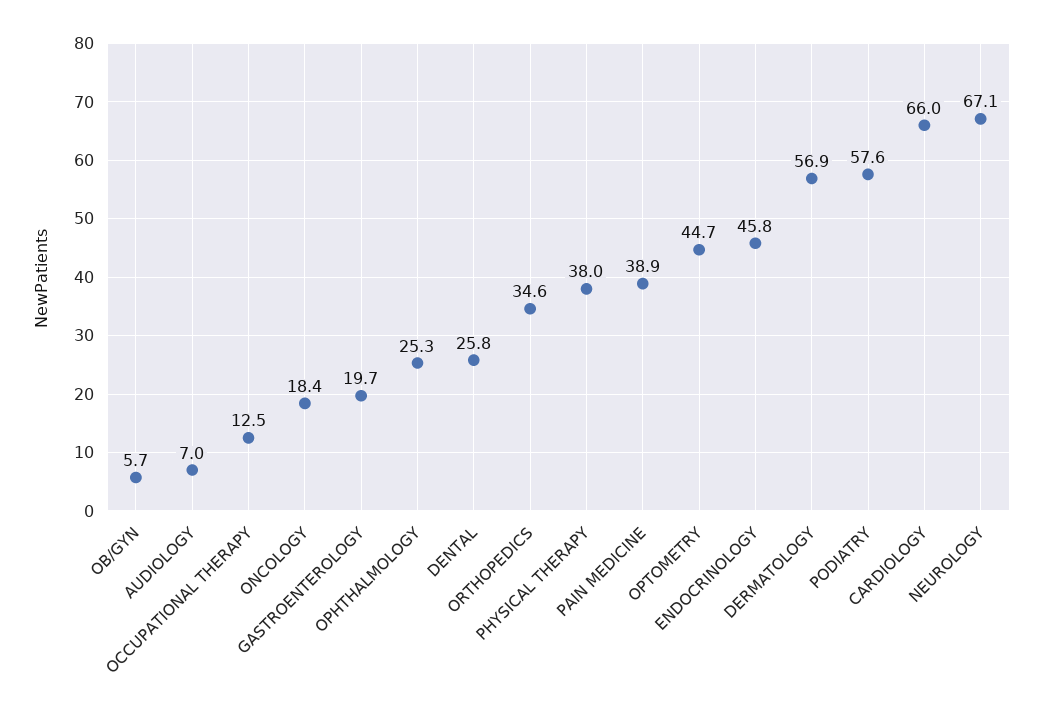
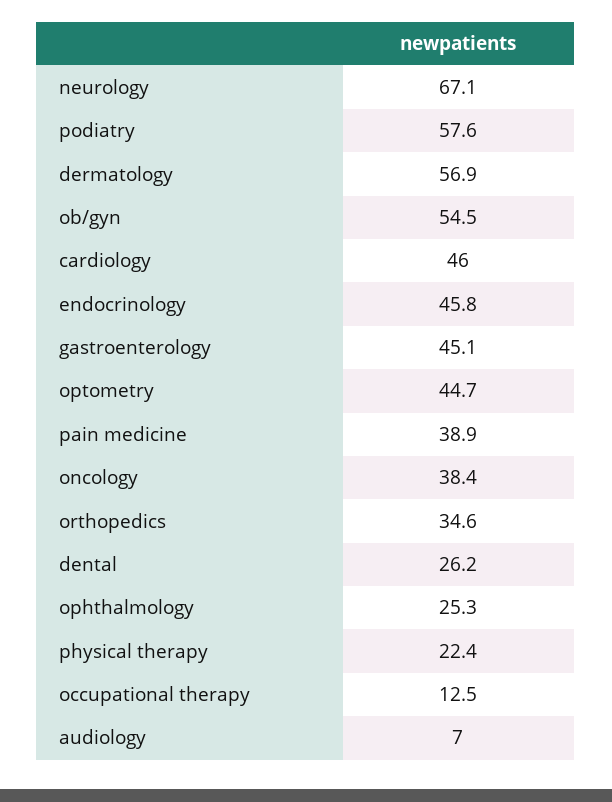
OB/GYN: 5.7 -> 54.5
ONCOLOGY: 18.4 -> 38.4
GASTROENTEROLOGY: 19.7 -> 45.1
DENTAL: 25.8 -> 26.2
PHYSICAL THERAPY: 38 -> 22.4
CARDIOLOGY: 66 -> 46

